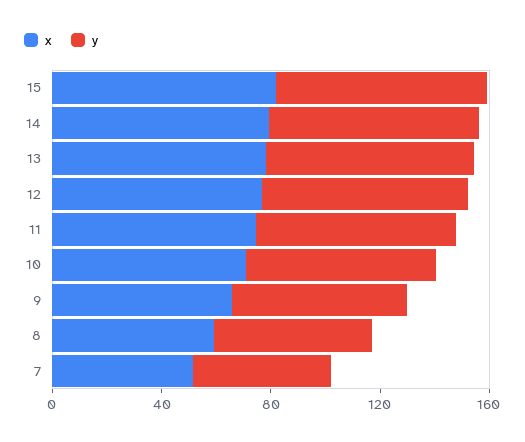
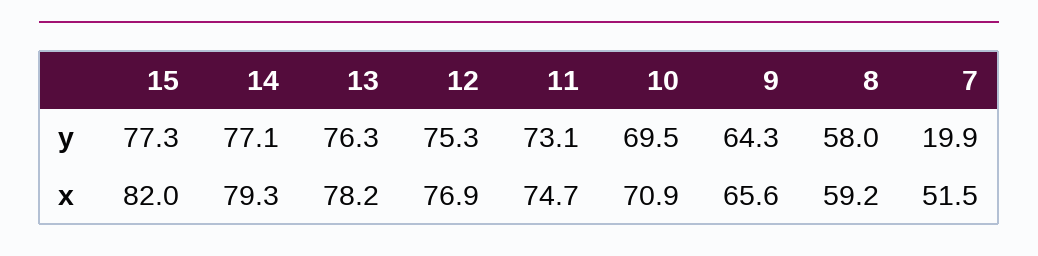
y, 7: 50 -> 19.9

